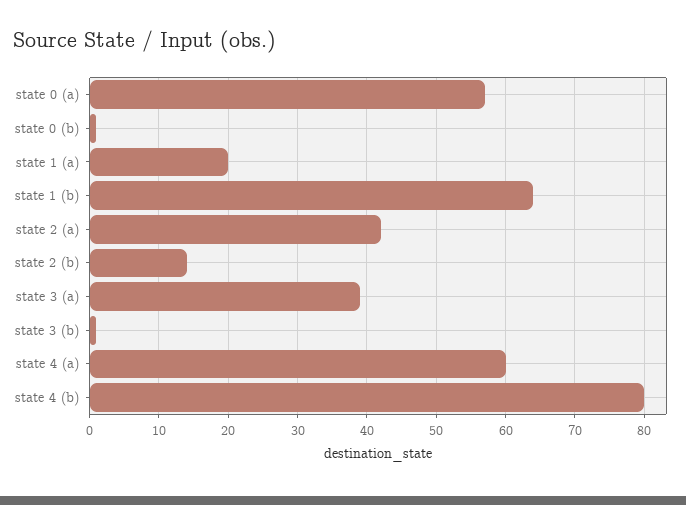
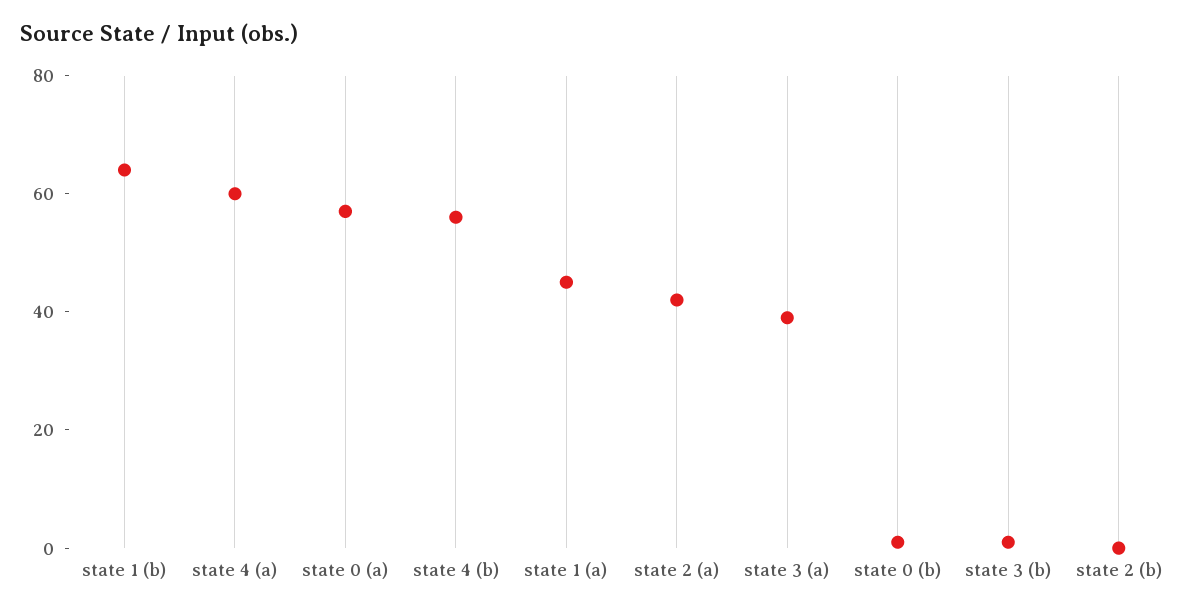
state 1 (a): 20 -> 45
state 2 (b): 14 -> 0
state 4 (b): 80 -> 55

